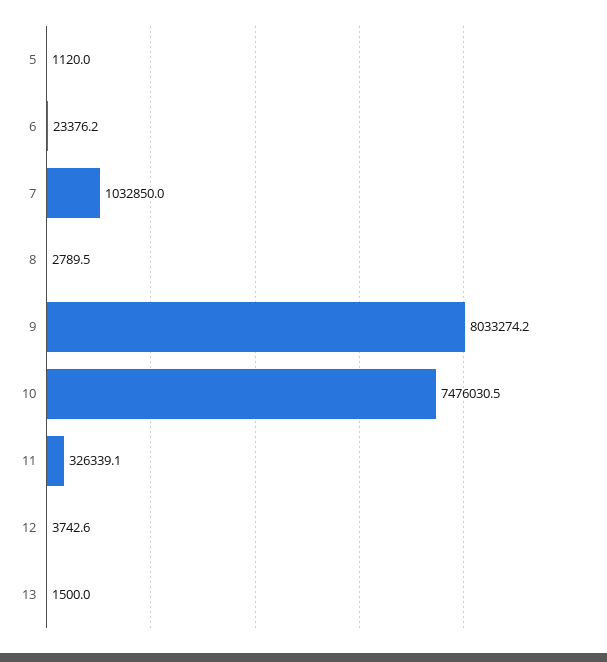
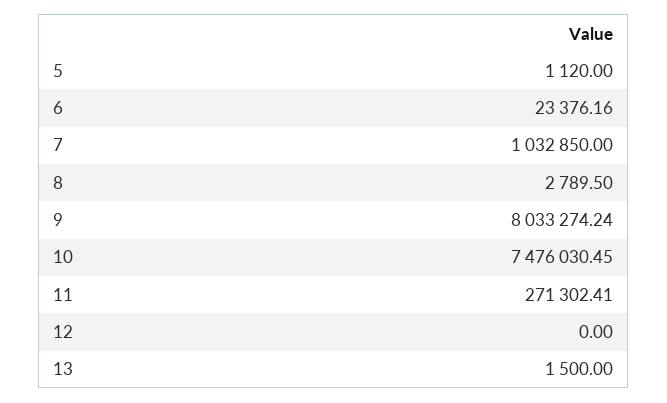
11: 326339.1 -> 271302.41
12: 3742.6 -> 0

